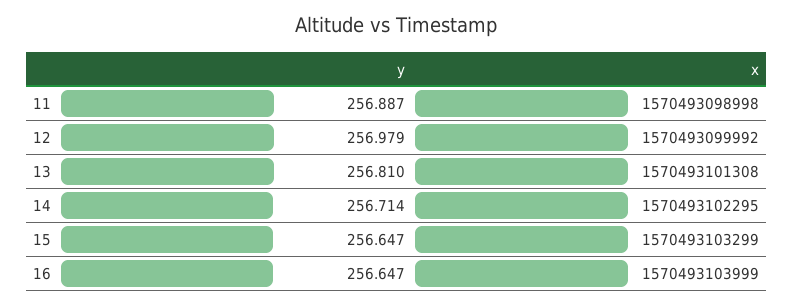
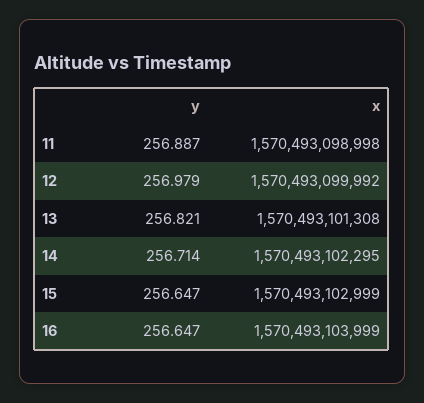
y, 13: 256.81 -> 256.821
x, 15: 1570493103299 -> 1570493102999

